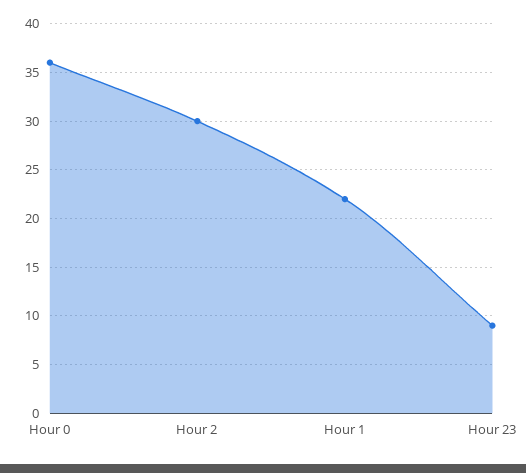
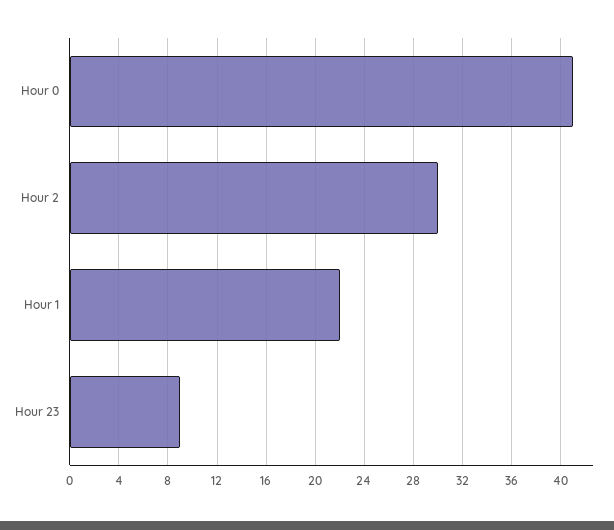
Hour 0: 36 -> 41

